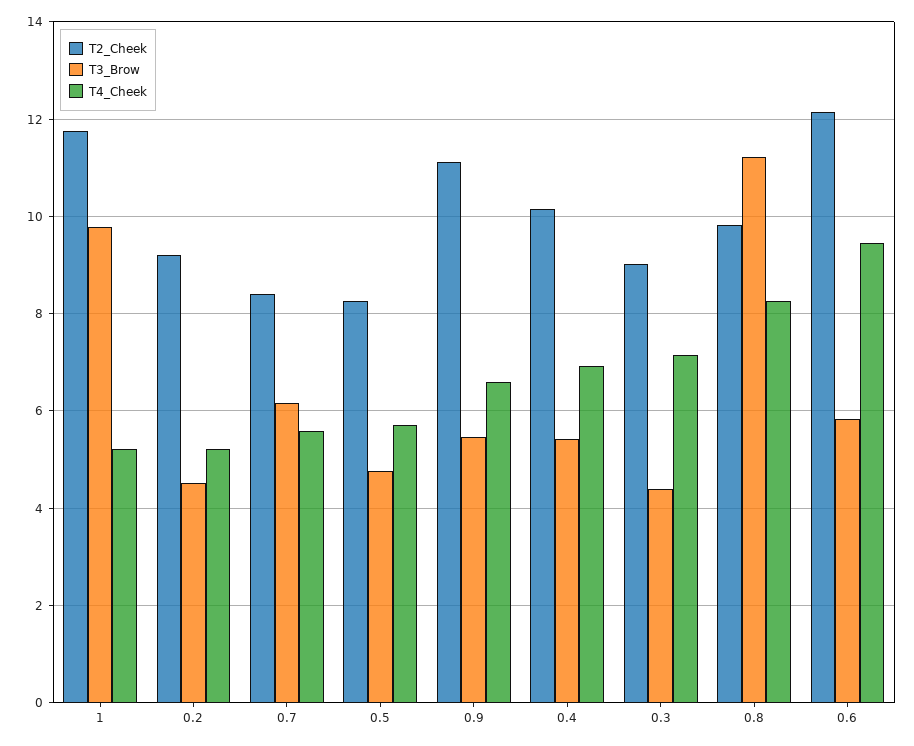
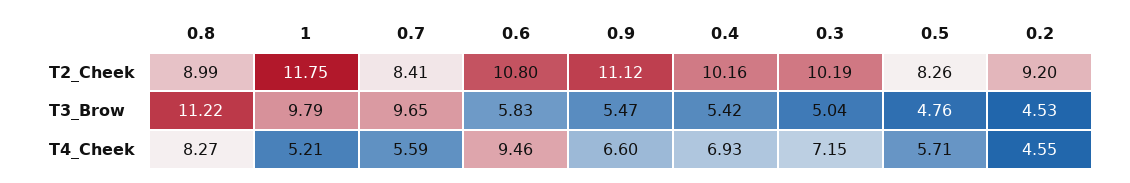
T4_Cheek, 0.2: 5.2 -> 4.55
T3_Brow, 0.7: 6.2 -> 9.65
T2_Cheek, 0.3: 9 -> 10.19
T3_Brow, 0.3: 4.4 -> 5.04
T2_Cheek, 0.8: 9.8 -> 8.99
T2_Cheek, 0.6: 12.2 -> 10.8

